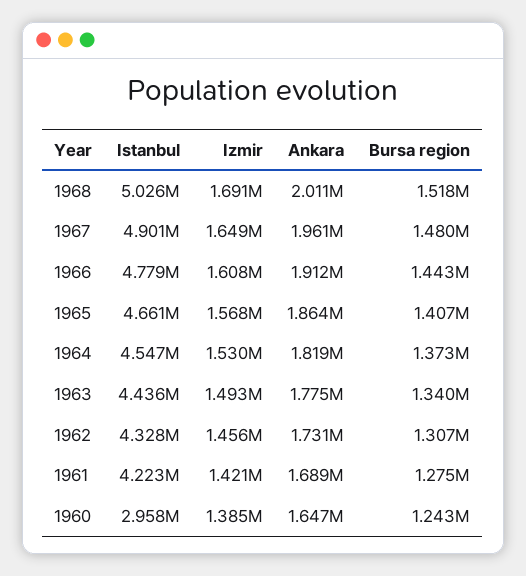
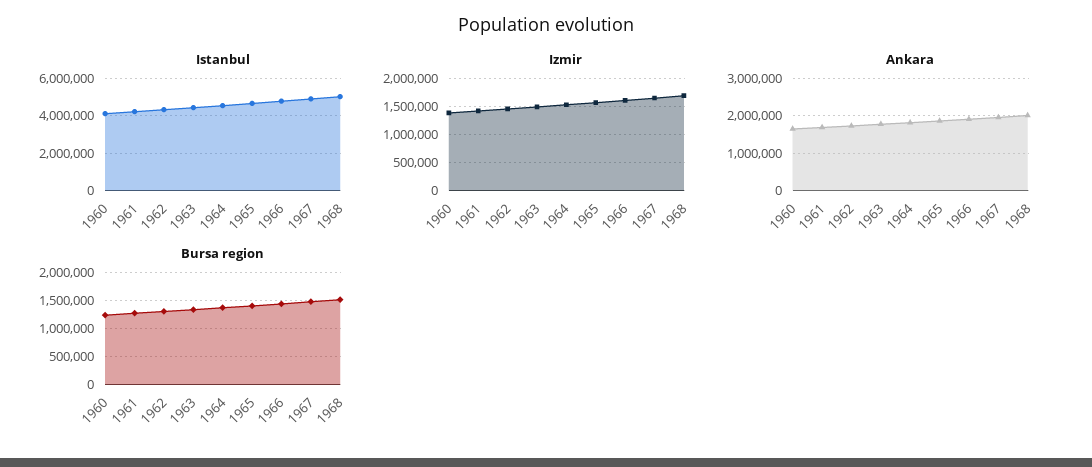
Istanbul, 1960: 2958000 -> 4000000

